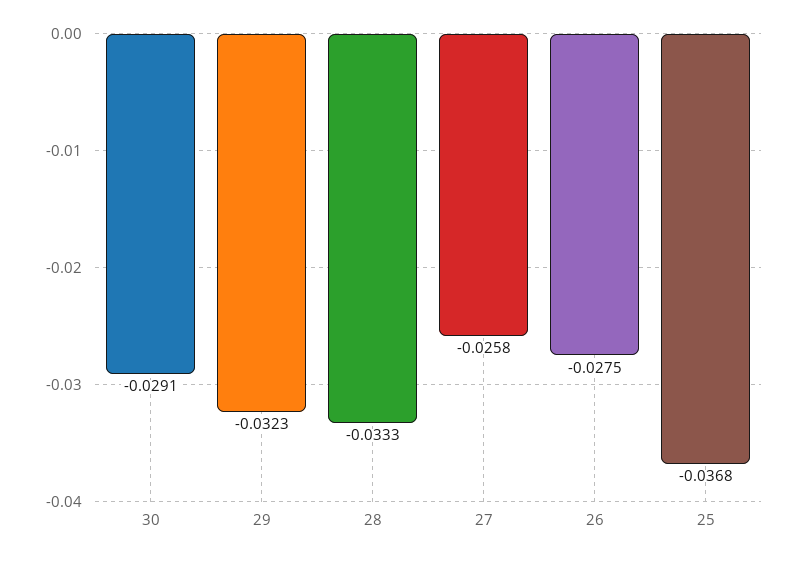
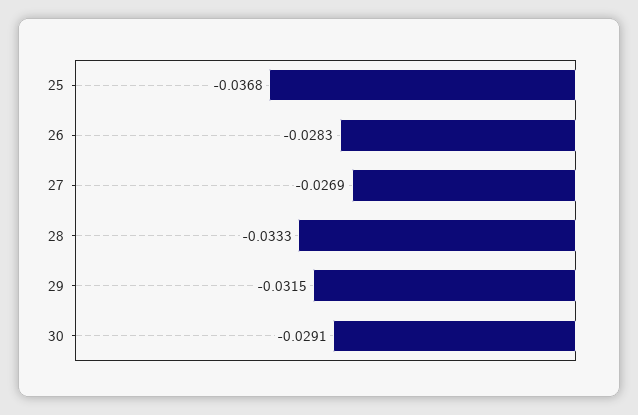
29: -0.0323 -> -0.0315
27: -0.0258 -> -0.0269
26: -0.0275 -> -0.0283

